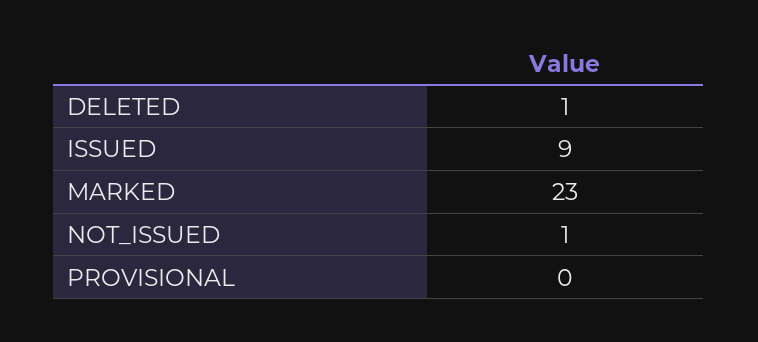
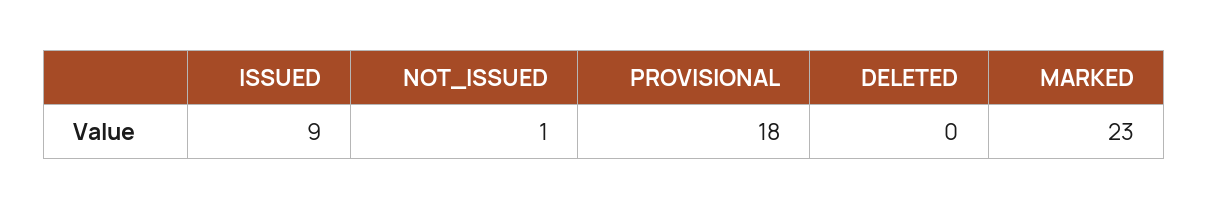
DELETED: 1 -> 0
PROVISIONAL: 0 -> 18

